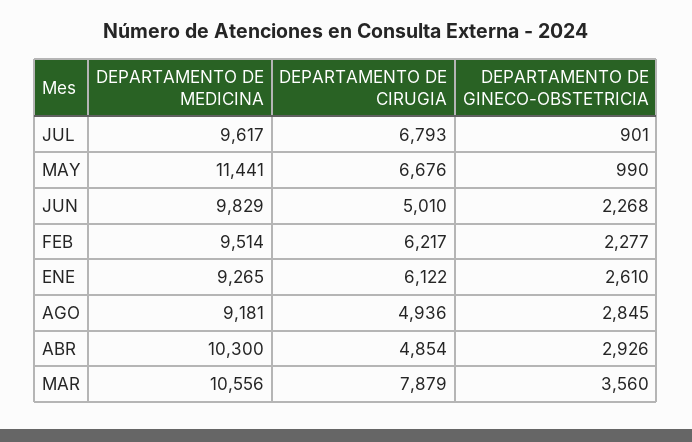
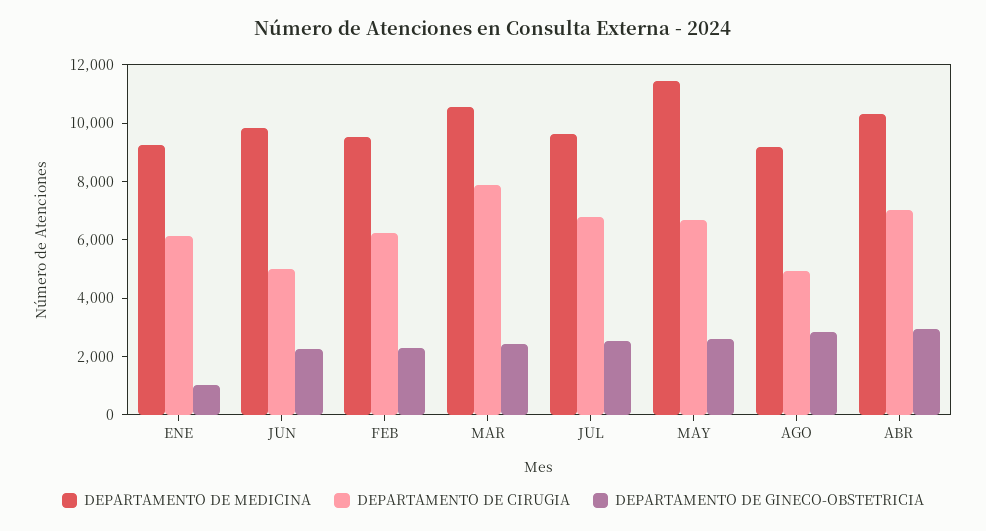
DEPARTAMENTO DE GINECO-OBSTETRICIA, JUL: 901 -> 2500
DEPARTAMENTO DE GINECO-OBSTETRICIA, MAY: 990 -> 2500
DEPARTAMENTO DE GINECO-OBSTETRICIA, ENE: 2610 -> 1000
DEPARTAMENTO DE CIRUGIA, ABR: 4854 -> 7000
DEPARTAMENTO DE GINECO-OBSTETRICIA, MAR: 3560 -> 2500

